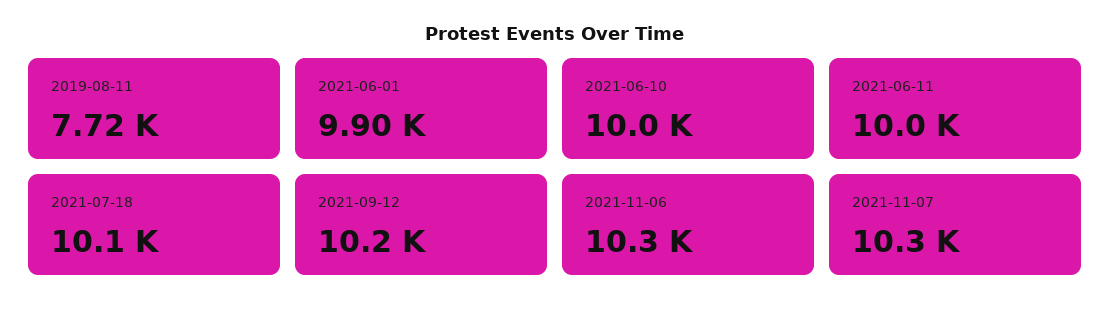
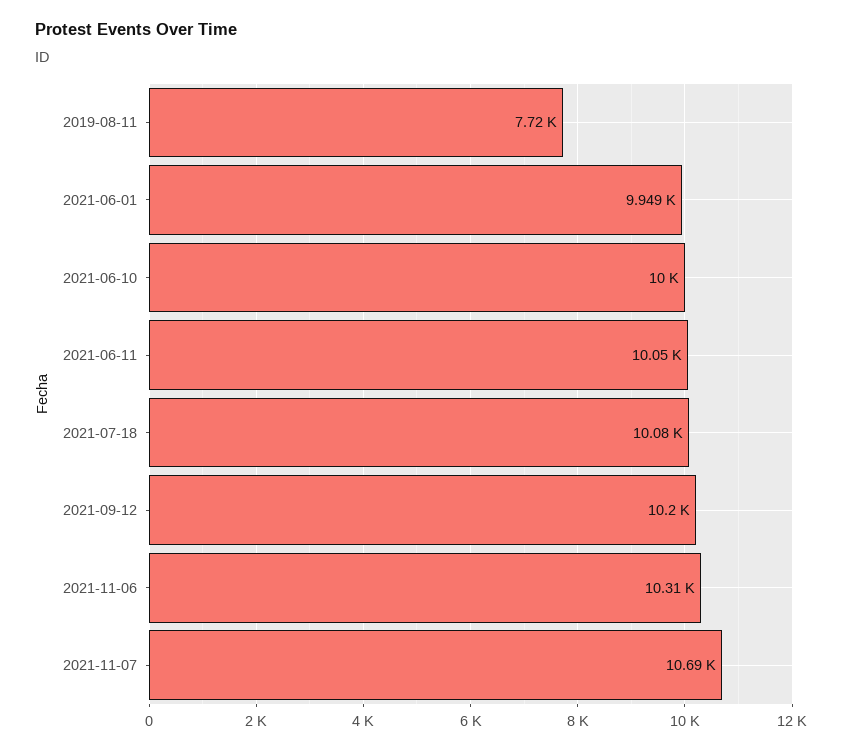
2021-06-01: 9900 -> 9949
2021-11-07: 10300 -> 10690

